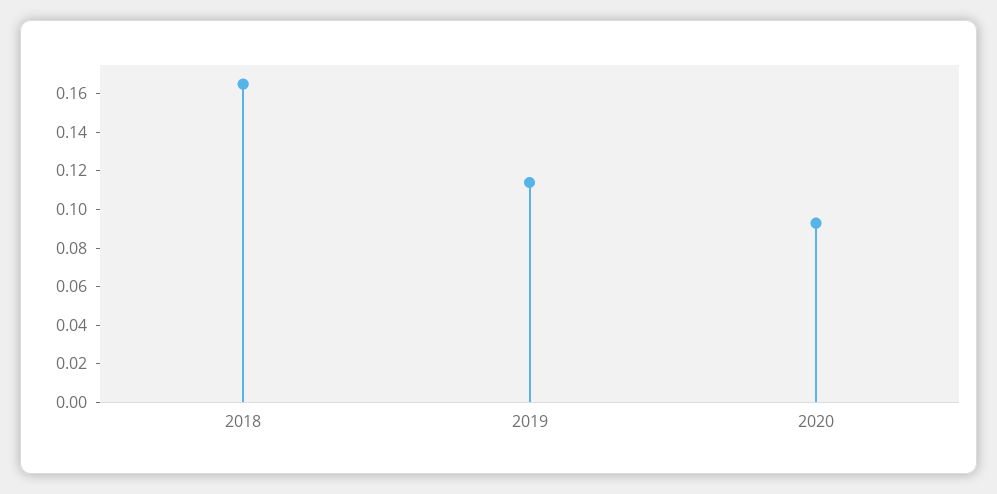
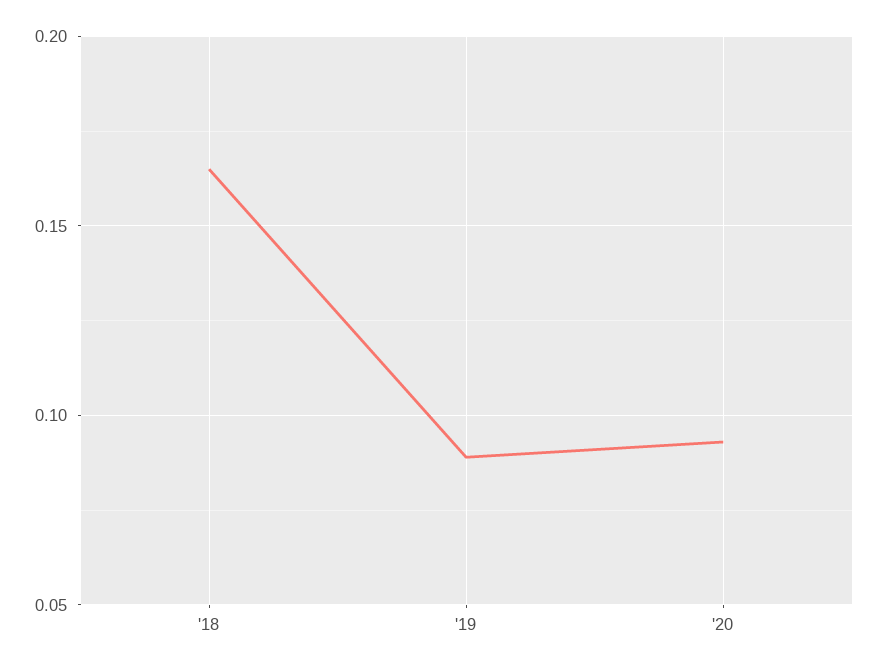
2019: 0.115 -> 0.09

